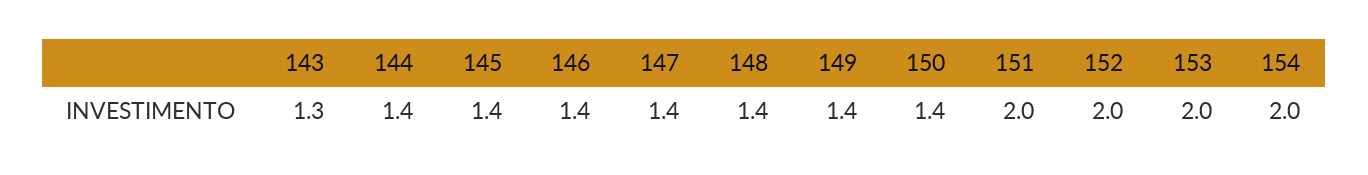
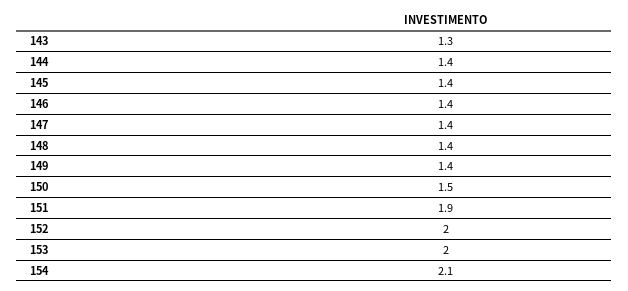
150: 1.4 -> 1.5
151: 2 -> 1.9
154: 2 -> 2.1

